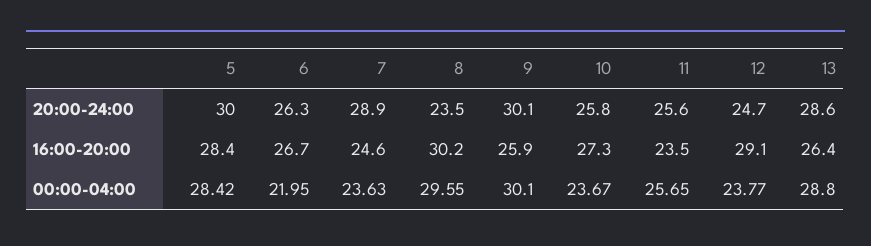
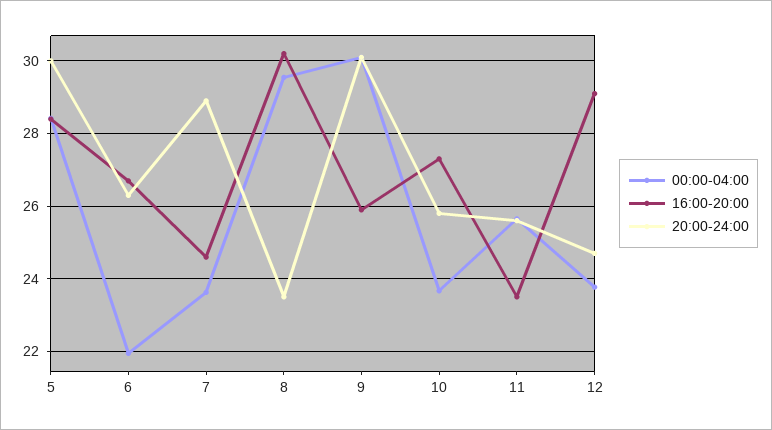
20:00-24:00, 13: 28.6 -> none
16:00-20:00, 13: 26.4 -> none
00:00-04:00, 13: 28.8 -> none

